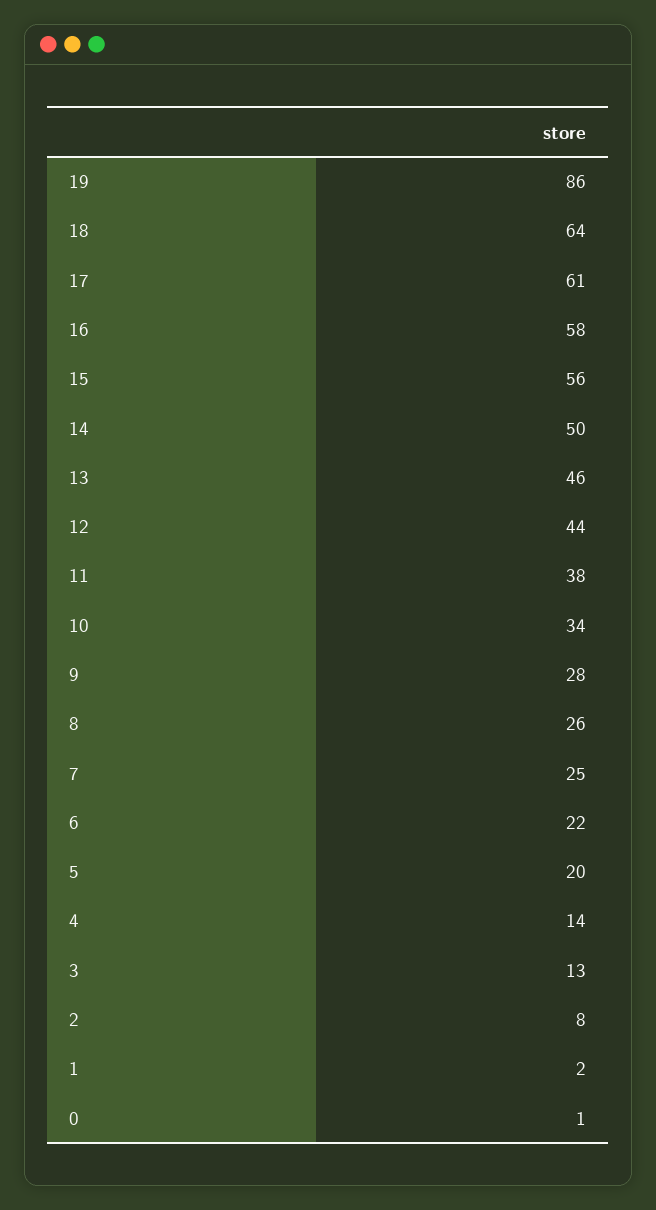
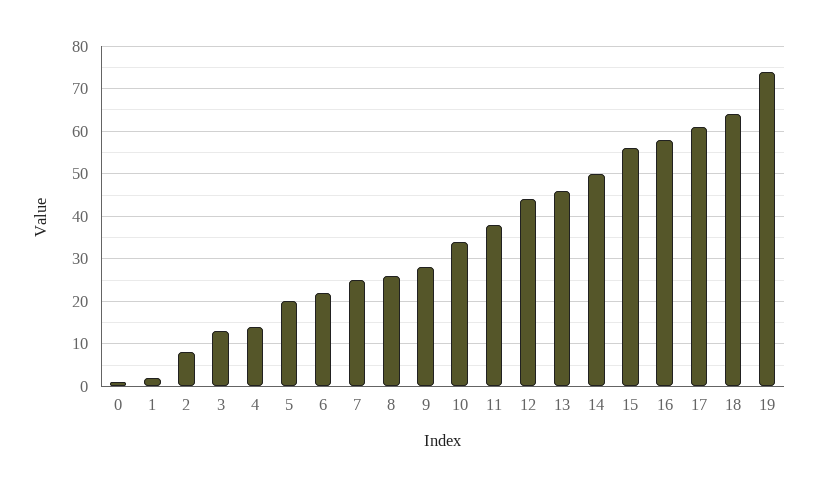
19: 86 -> 75

